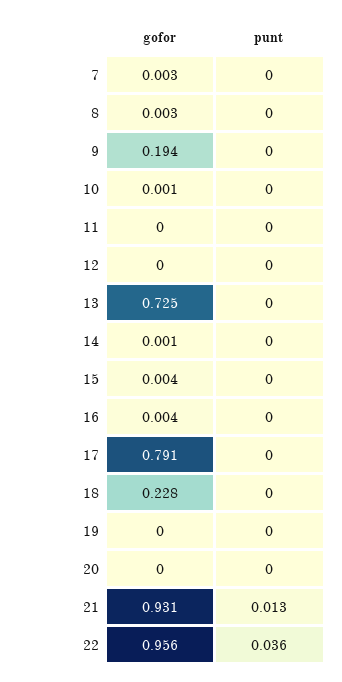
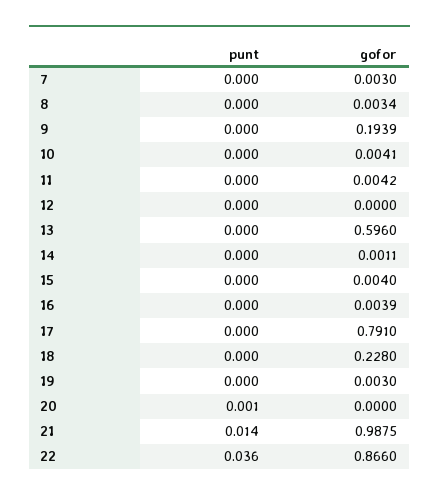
gofor, 10: 0.001 -> 0.0041
gofor, 11: 0 -> 0.0042
gofor, 13: 0.725 -> 0.596
gofor, 19: 0 -> 0.003
punt, 20: 0 -> 0.001
gofor, 21: 0.931 -> 0.9875
punt, 21: 0.013 -> 0.014
gofor, 22: 0.956 -> 0.866

